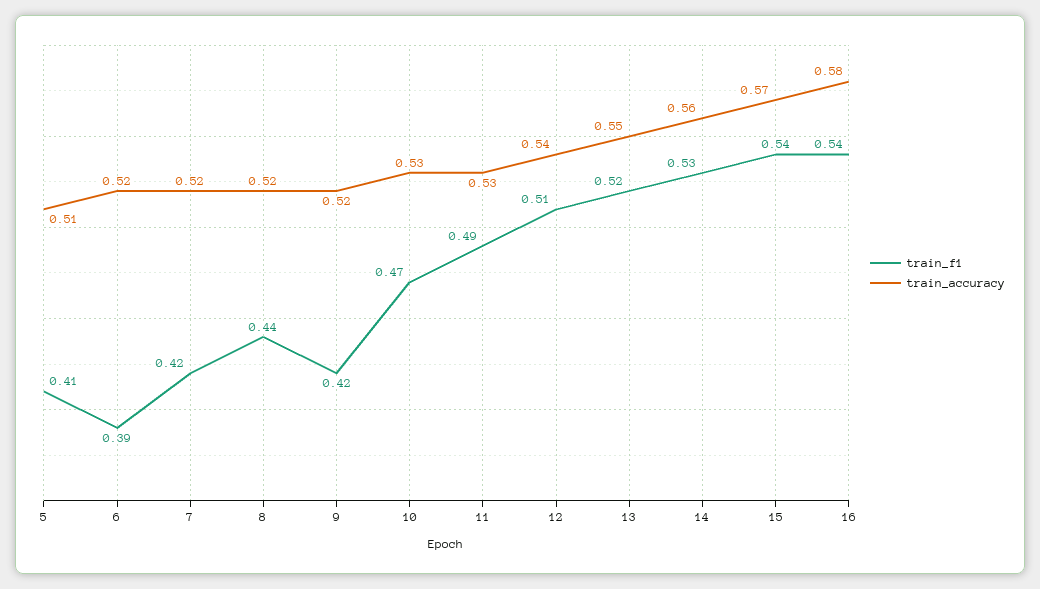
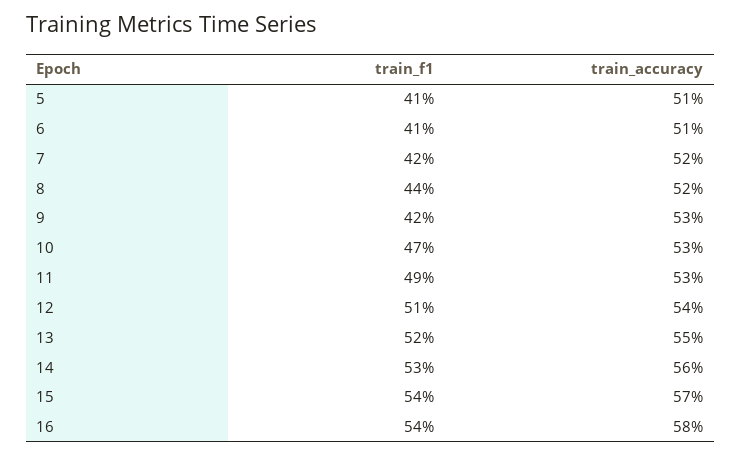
train_f1, 6: 0.39 -> 0.41
train_accuracy, 6: 0.52 -> 0.51
train_accuracy, 9: 0.52 -> 0.53

